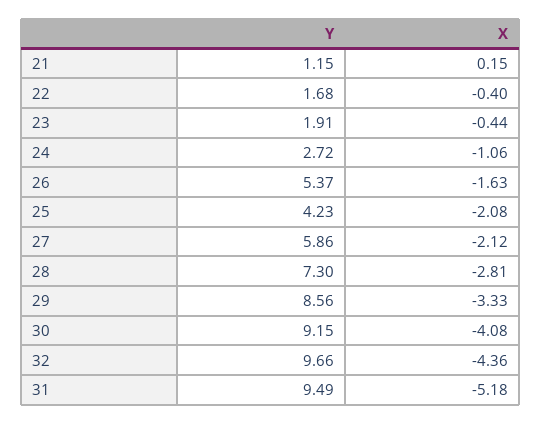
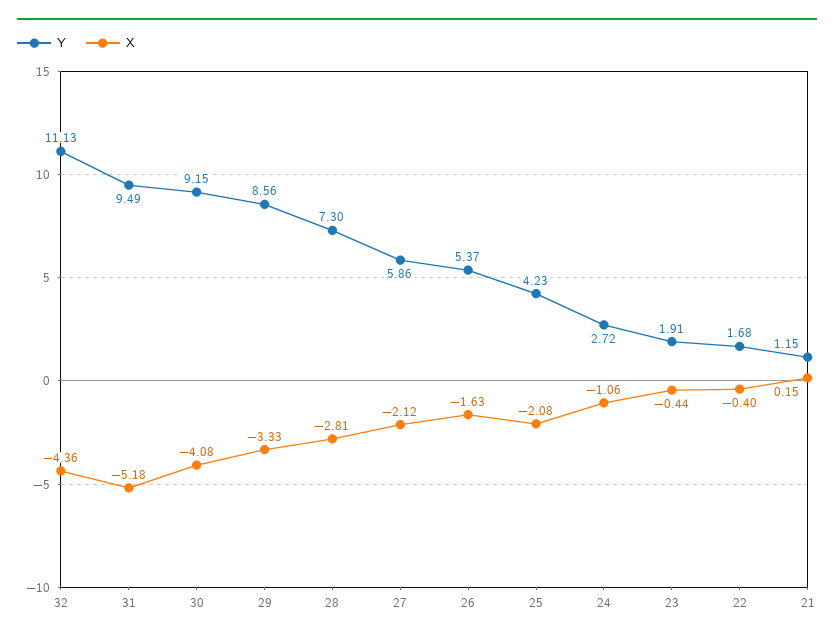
Y, 32: 9.66 -> 11.13

